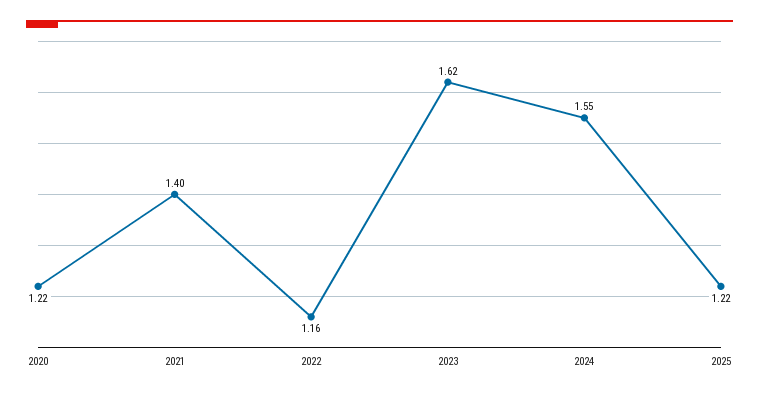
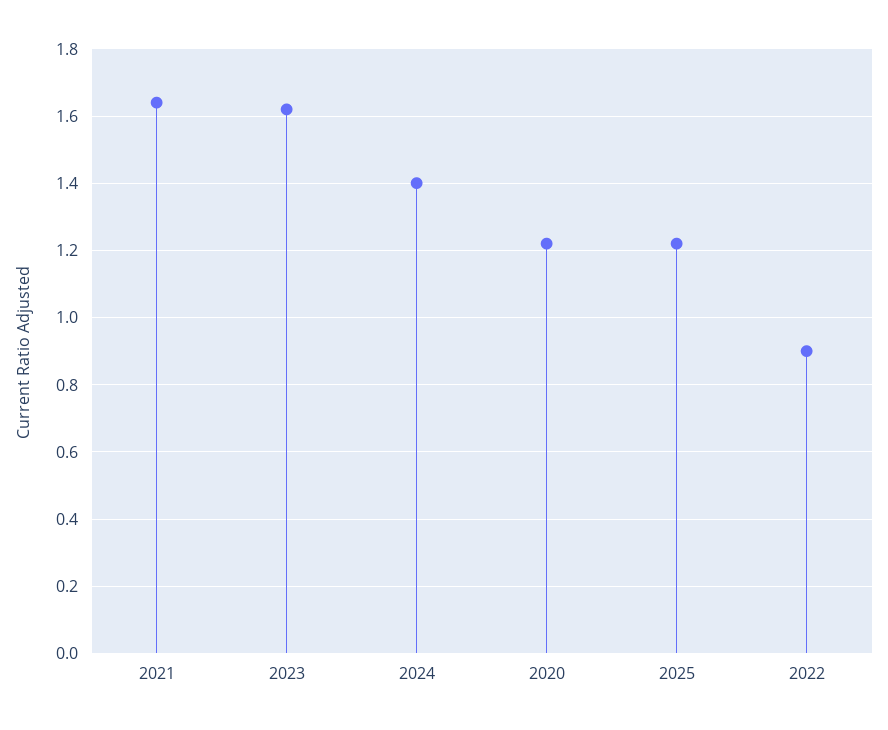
2021: 1.4 -> 1.65
2022: 1.16 -> 0.9
2024: 1.55 -> 1.4

